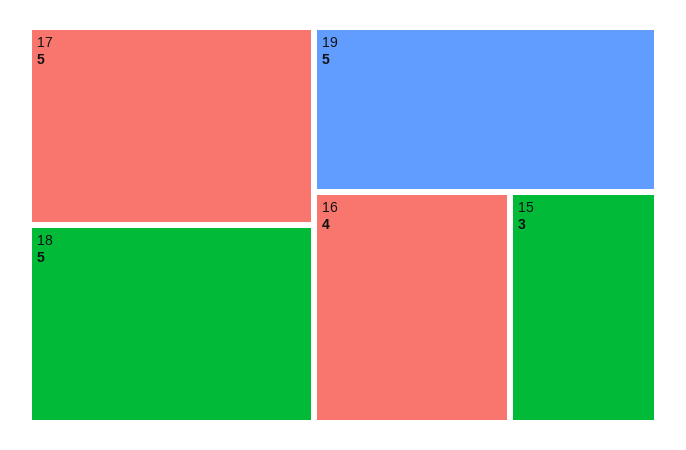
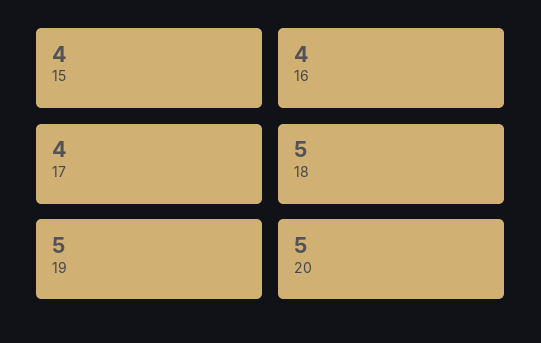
17: 5 -> 4
15: 3 -> 4
20: none -> 5

